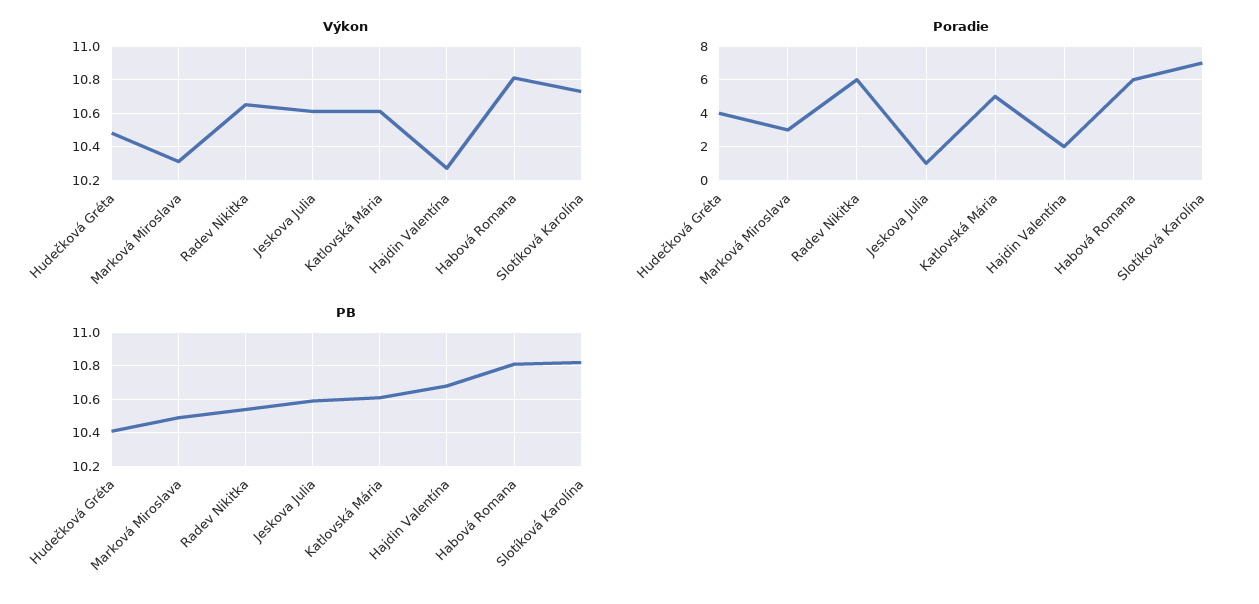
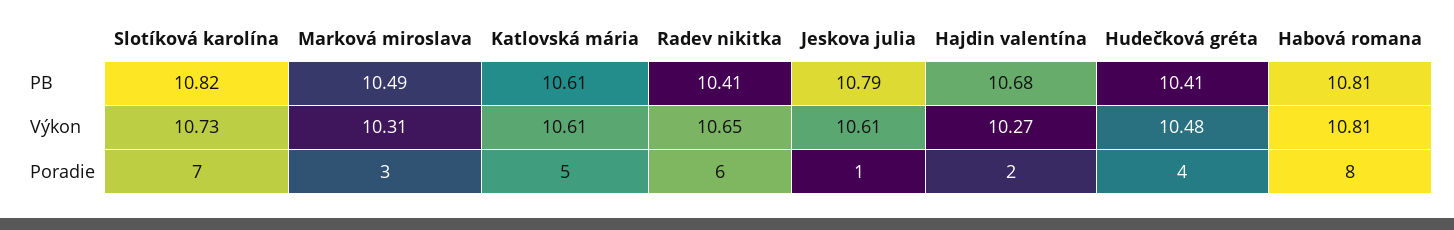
Poradie, Habová Romana: 6 -> 8
PB, Radev Nikitka: 10.55 -> 10.41
PB, Jeskova Julia: 10.6 -> 10.79

